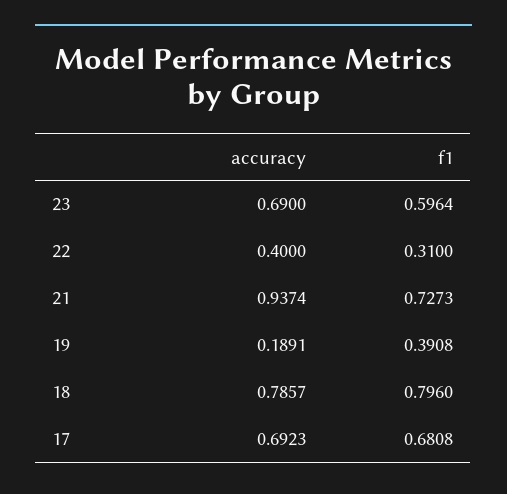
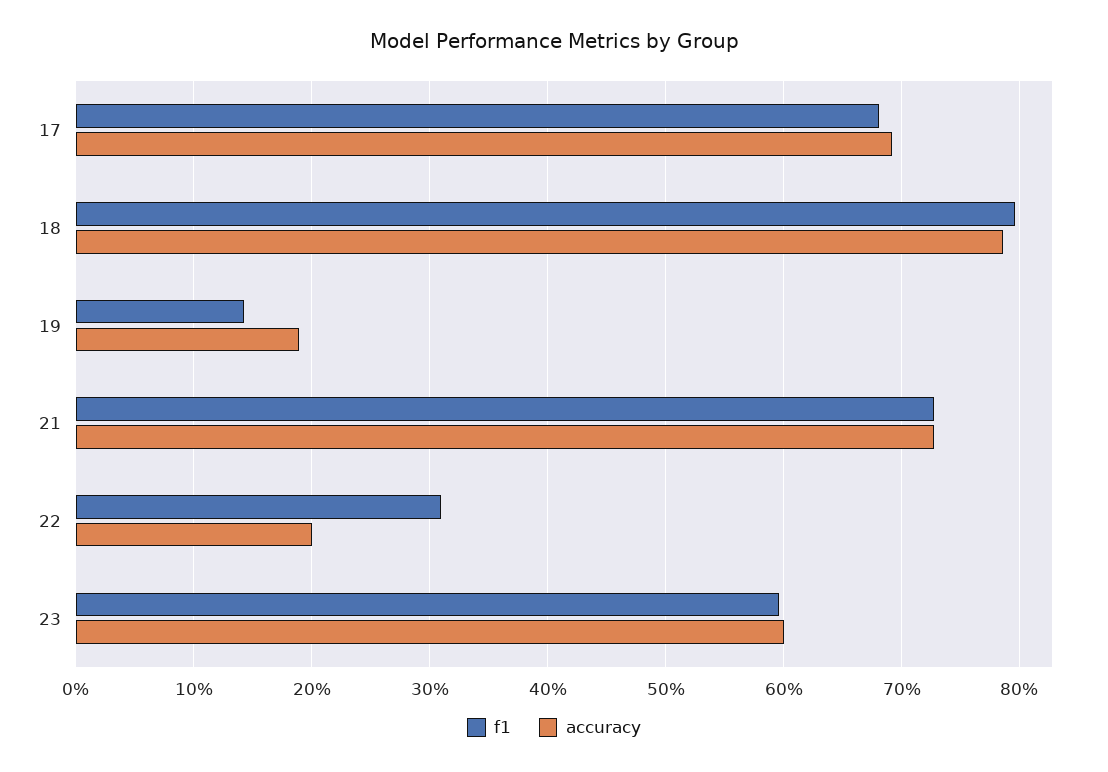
accuracy, 23: 0.69 -> 0.6
accuracy, 22: 0.4 -> 0.2
accuracy, 21: 0.9374 -> 0.73
f1, 19: 0.3908 -> 0.14

